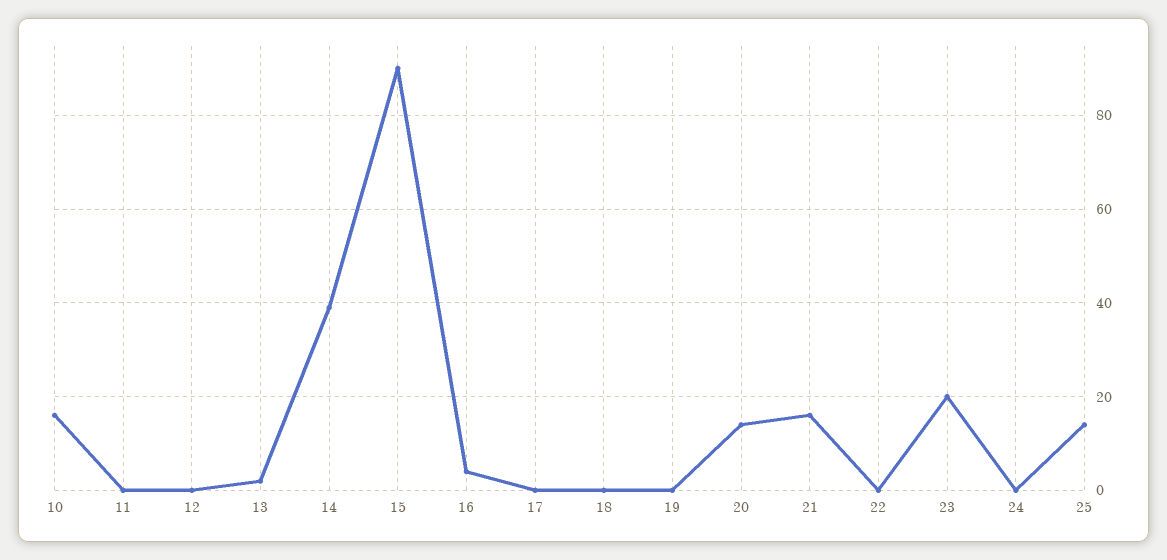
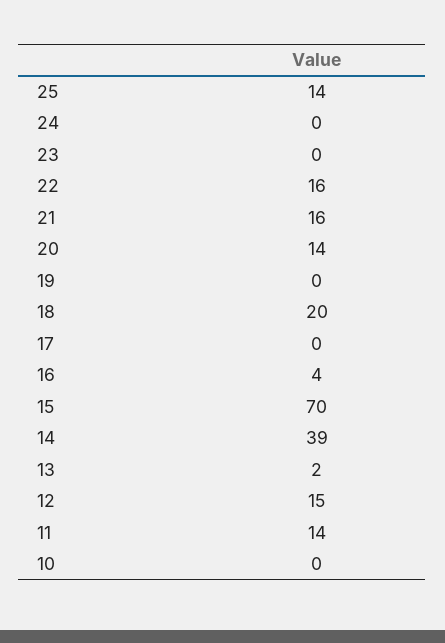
10: 15 -> 0
11: 0 -> 14
12: 0 -> 15
15: 90 -> 70
18: 0 -> 20
22: 0 -> 16
23: 20 -> 0

